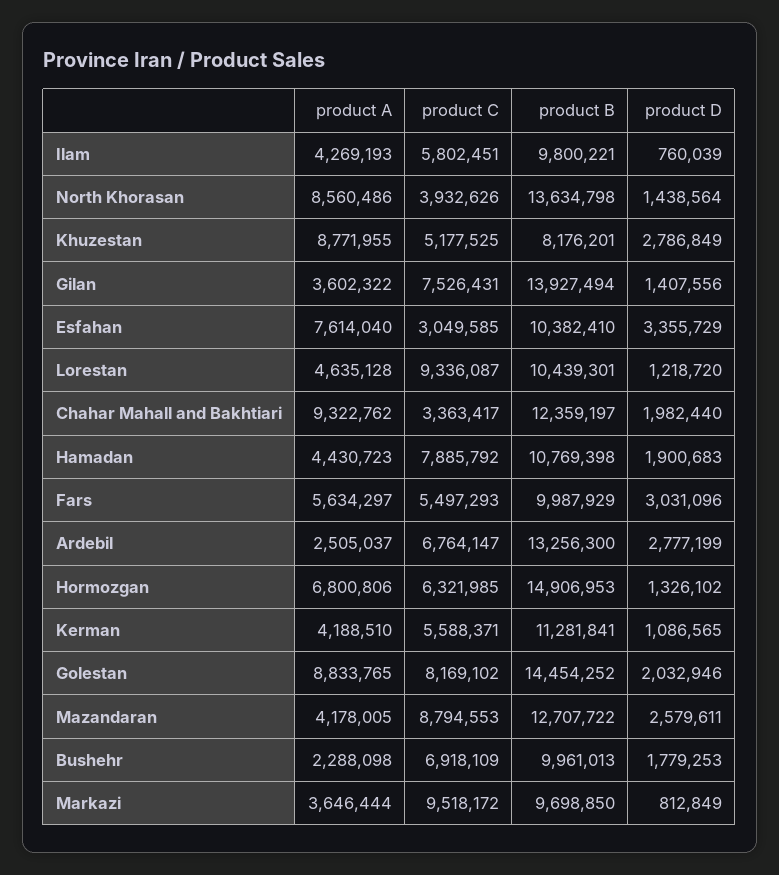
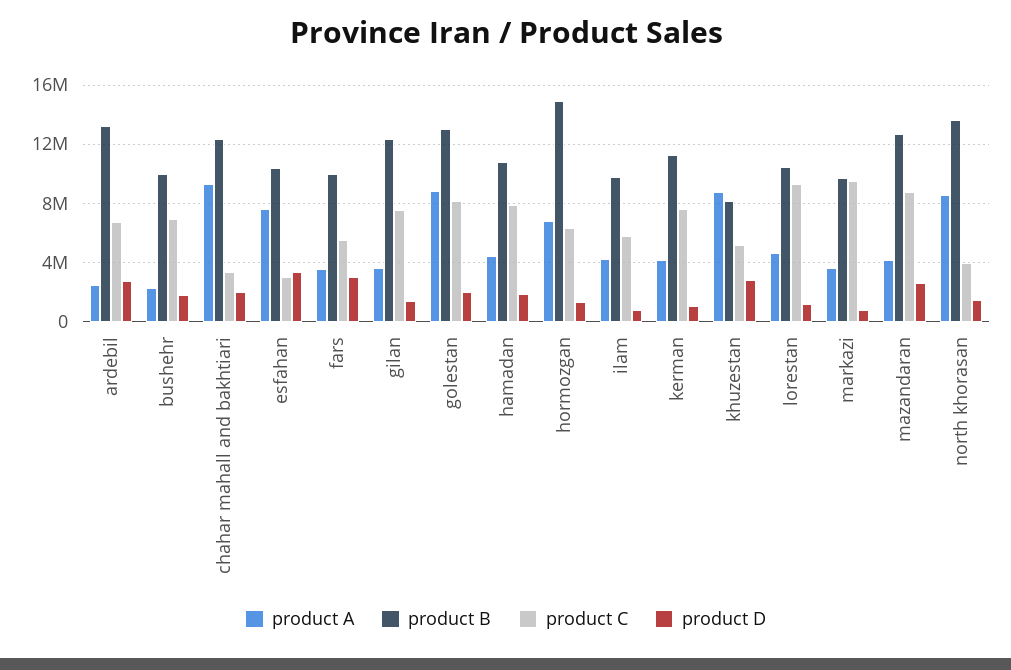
product B, Gilan: 13927494 -> 12500000
product A, Fars: 5634297 -> 3500000
product C, Kerman: 5588371 -> 7500000
product B, Golestan: 14454252 -> 13000000

